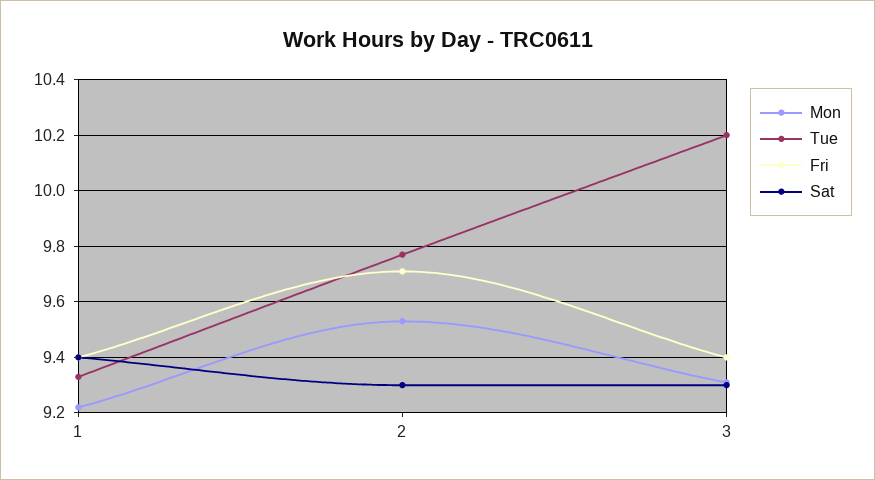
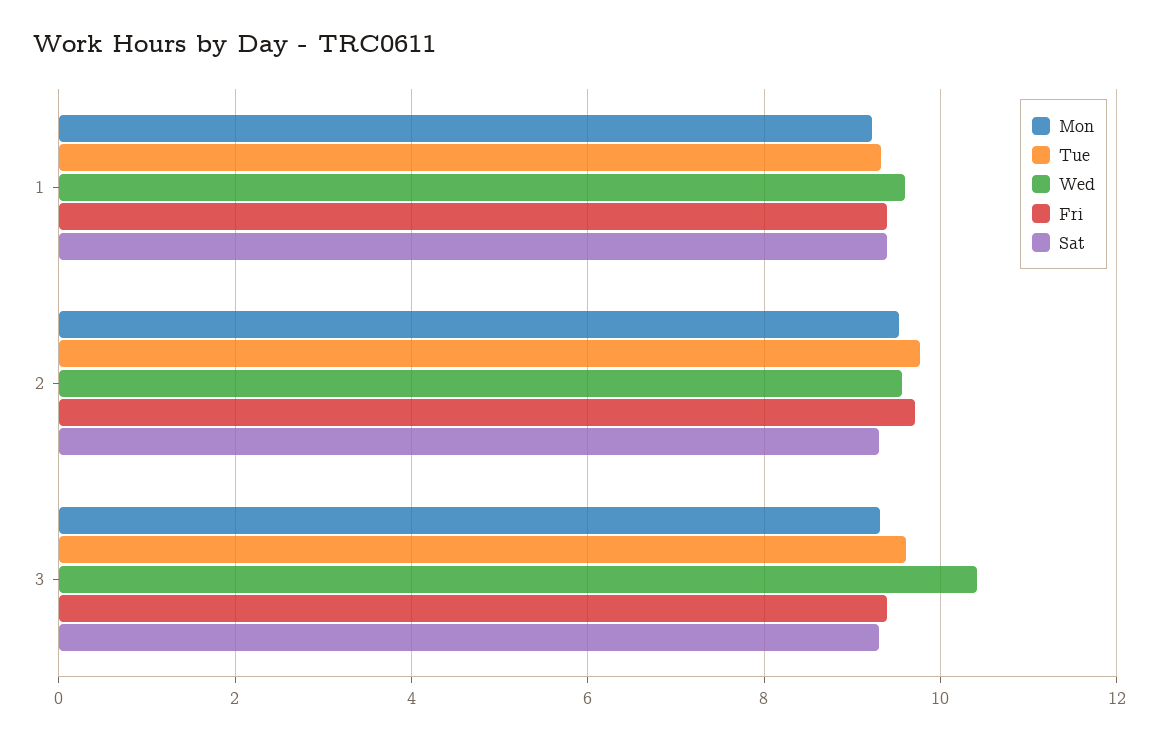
Tue, 3: 10.2 -> 9.6
Wed, 1: none -> 9.6
Wed, 2: none -> 9.6
Wed, 3: none -> 10.4

